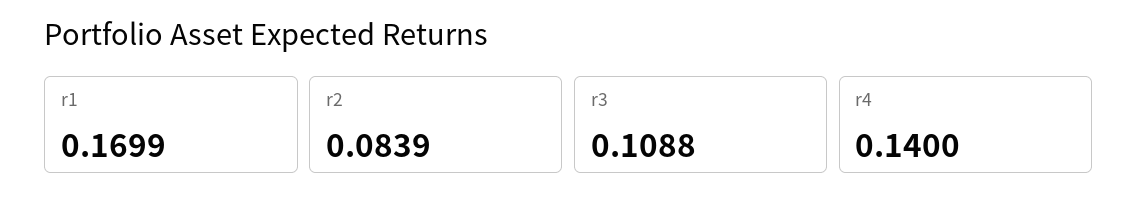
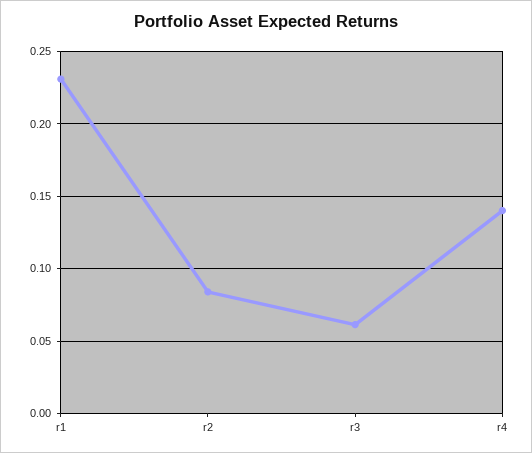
r1: 0.1699 -> 0.23
r3: 0.1088 -> 0.06

